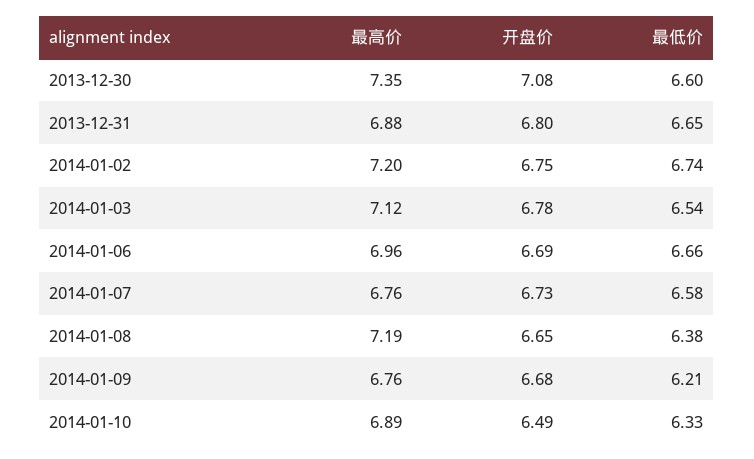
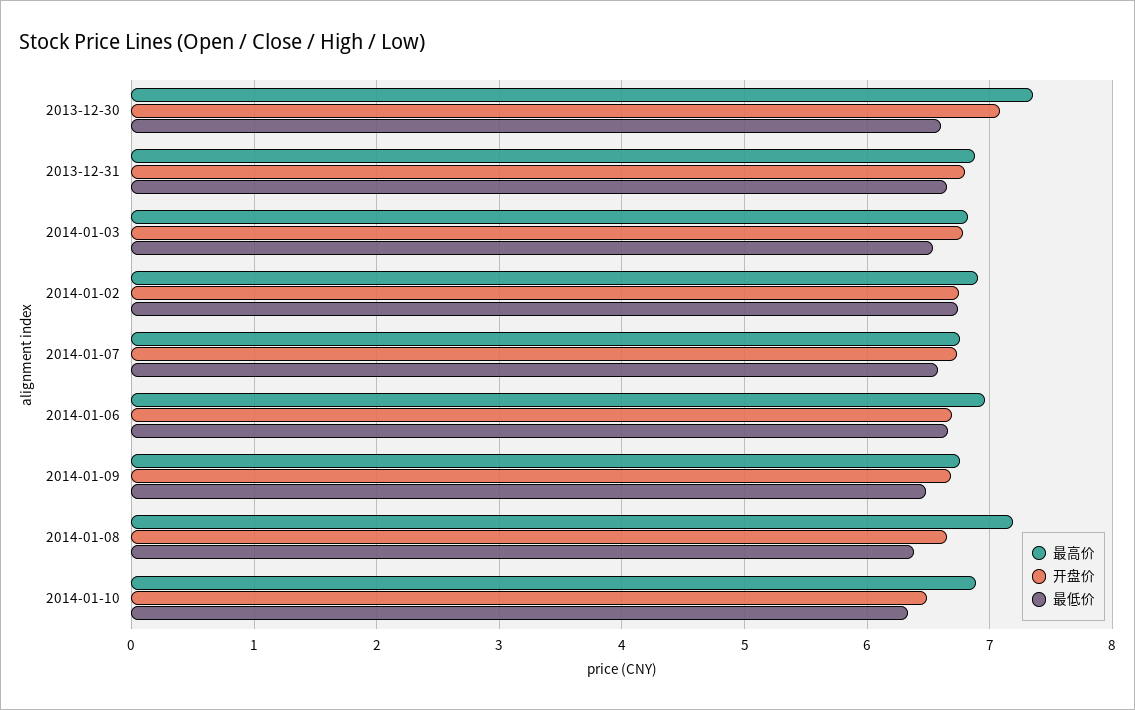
最高价, 2014-01-02: 7.2 -> 6.9
最高价, 2014-01-03: 7.12 -> 6.8
最低价, 2014-01-09: 6.21 -> 6.5

